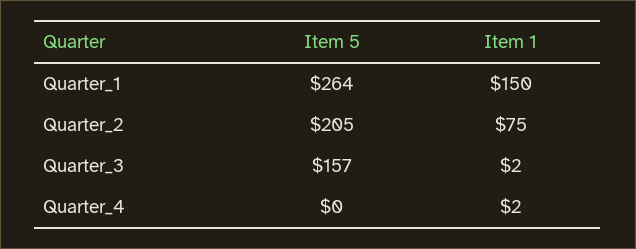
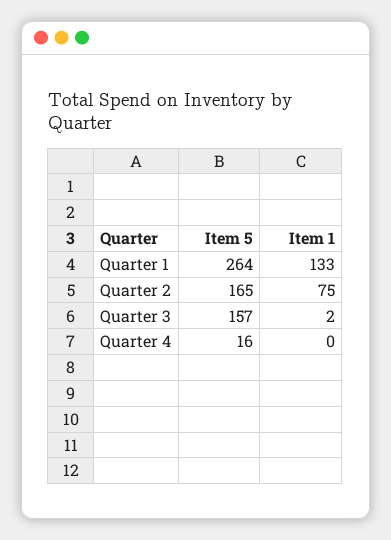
Item 1, Quarter_1: 150 -> 133
Item 5, Quarter_2: 205 -> 165
Item 5, Quarter_4: 0 -> 16
Item 1, Quarter_4: 2 -> 0

